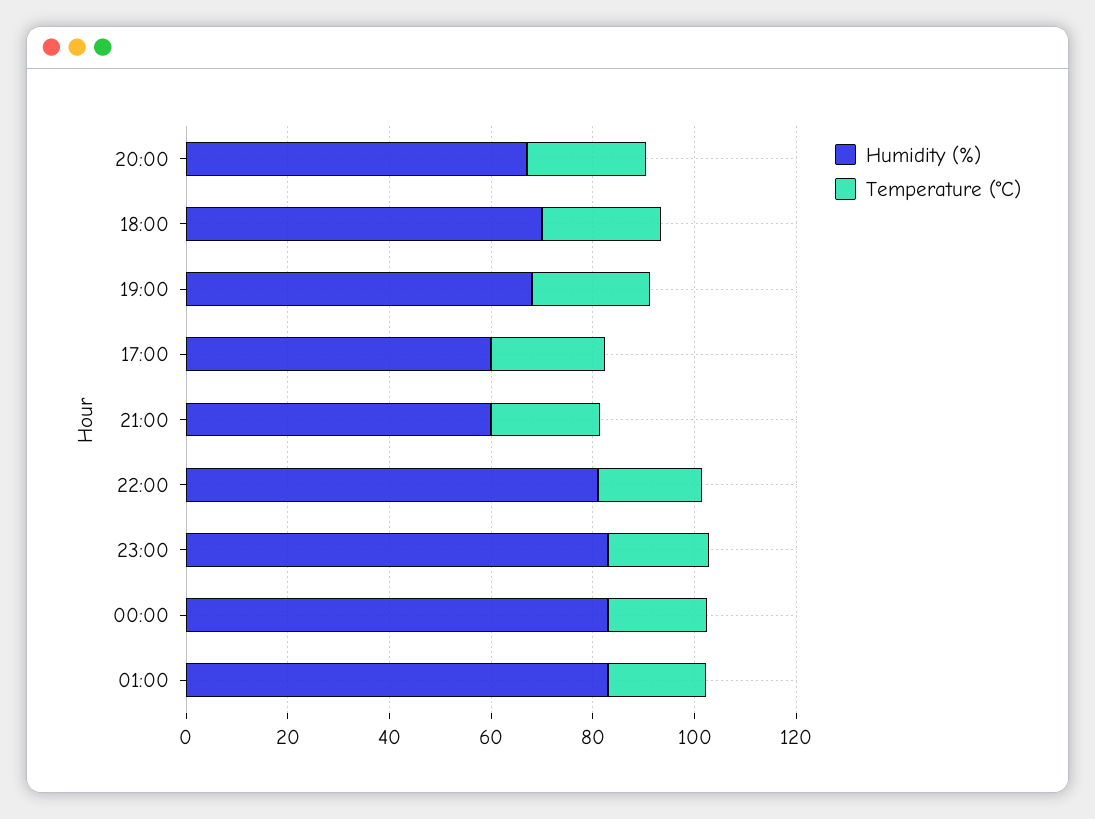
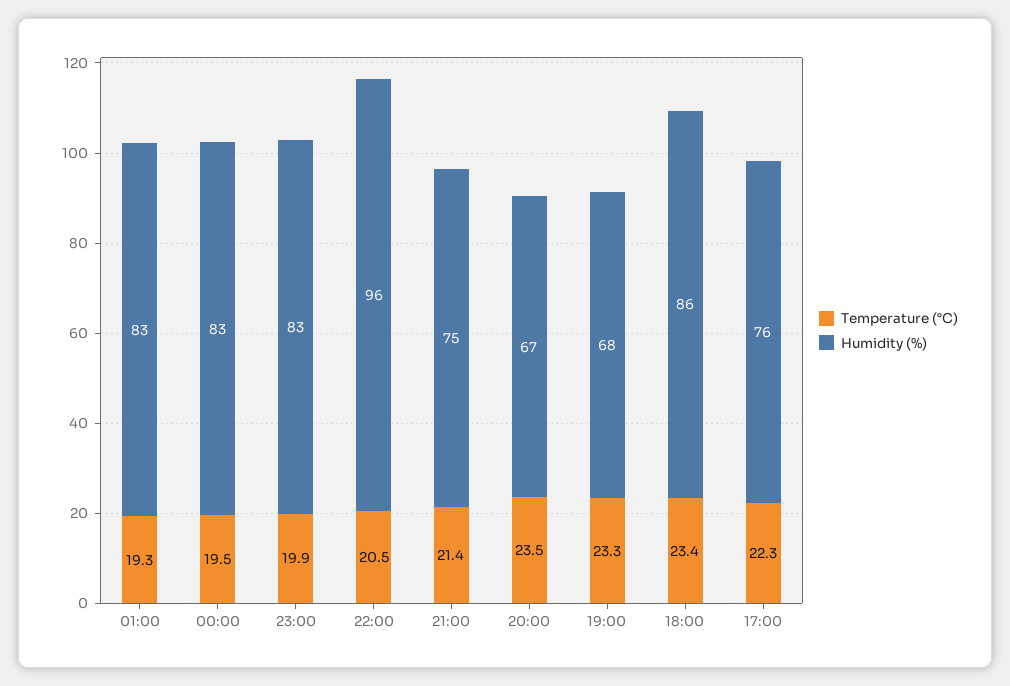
Humidity (%), 18:00: 70 -> 86
Humidity (%), 17:00: 60 -> 76
Humidity (%), 21:00: 60 -> 75
Humidity (%), 22:00: 80 -> 96

